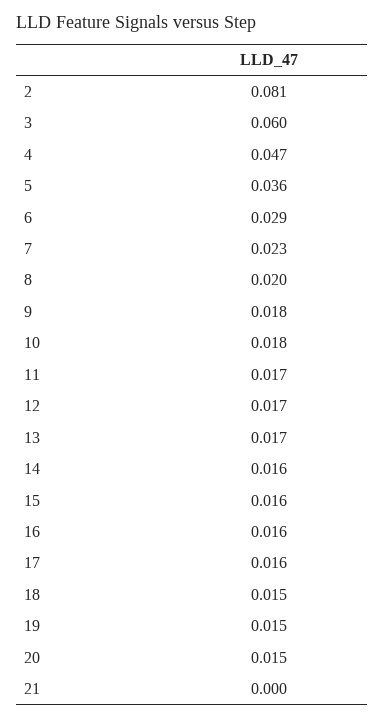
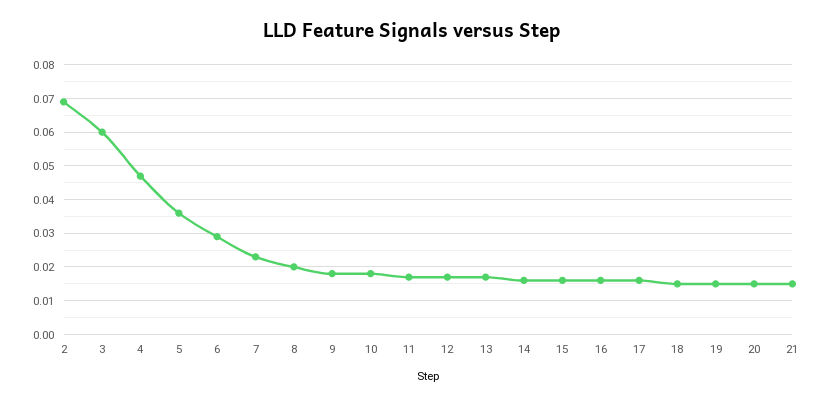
2: 0.081 -> 0.07
21: 0 -> 0.015

